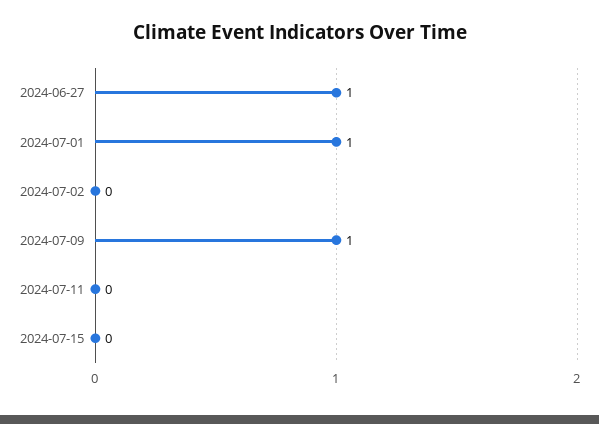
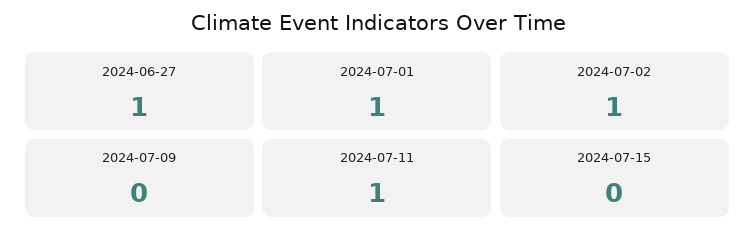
2024-07-02: 0 -> 1
2024-07-09: 1 -> 0
2024-07-11: 0 -> 1

